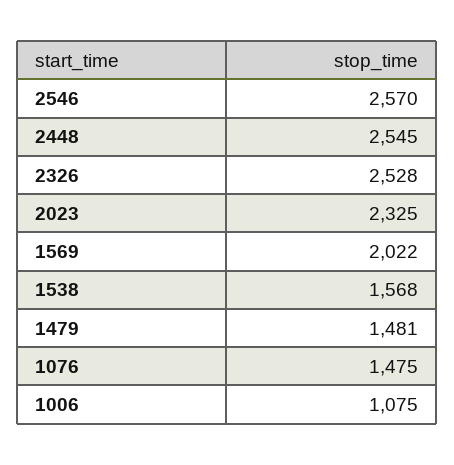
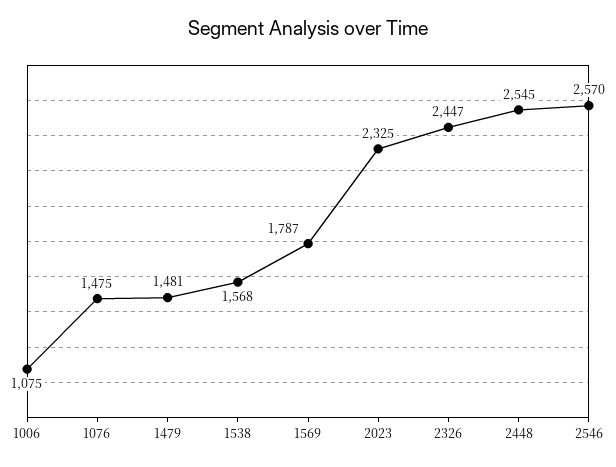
2326: 2528 -> 2447
1569: 2022 -> 1787

